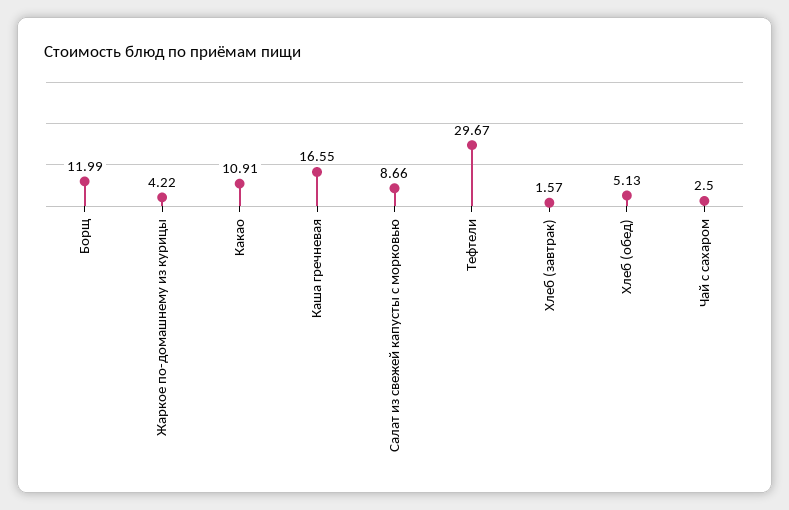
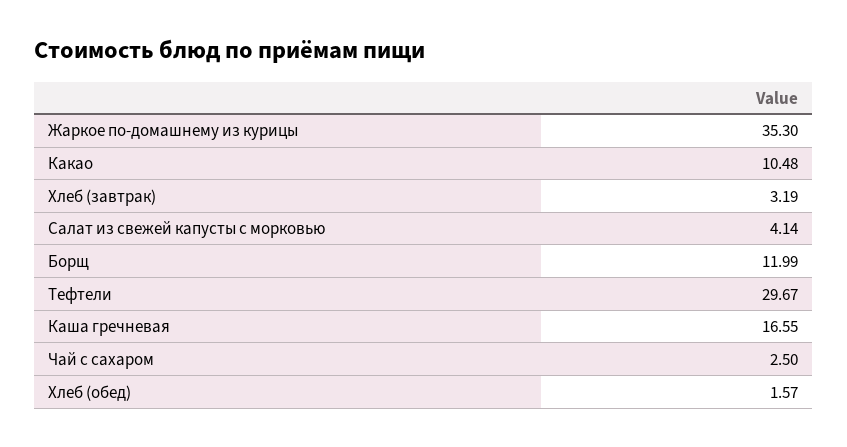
Жаркое по-домашнему из курицы: 4.22 -> 35.3
Какао: 10.91 -> 10.48
Салат из свежей капусты с морковью: 8.66 -> 4.14
Хлеб (завтрак): 1.57 -> 3.19
Хлеб (обед): 5.13 -> 1.57

